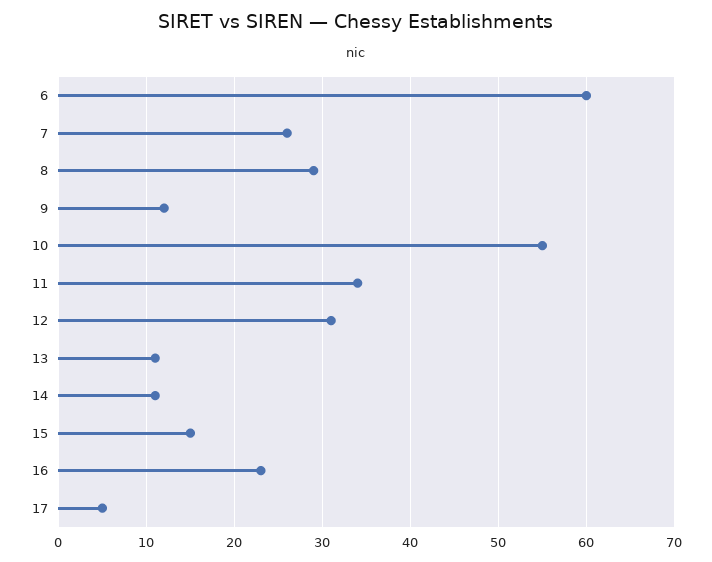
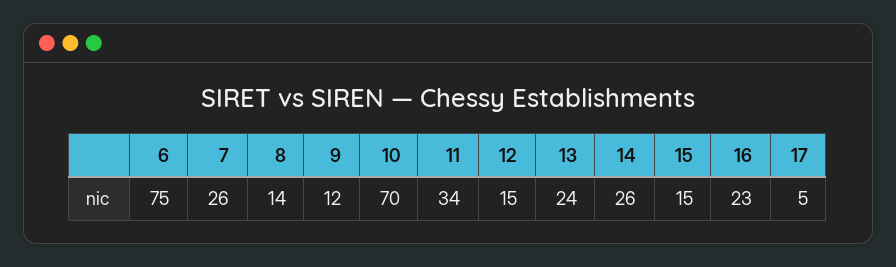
6: 60 -> 75
8: 29 -> 14
10: 55 -> 70
12: 31 -> 15
13: 11 -> 24
14: 11 -> 26

